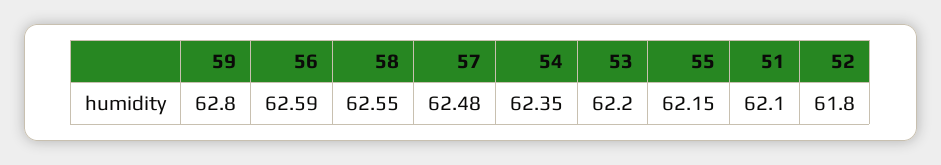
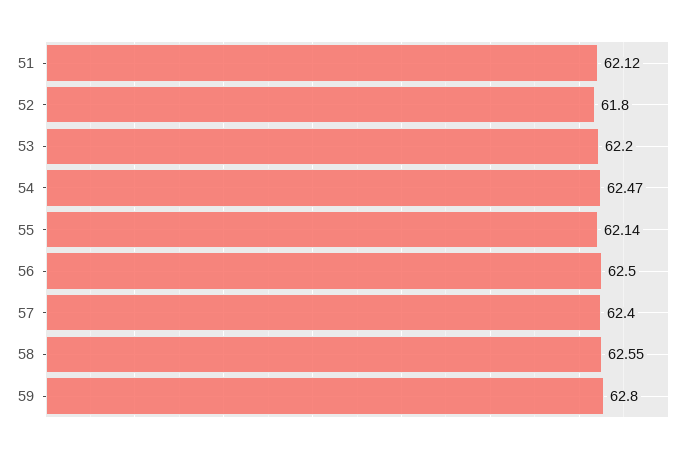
56: 62.59 -> 62.5
57: 62.48 -> 62.4
54: 62.35 -> 62.47
55: 62.15 -> 62.14
51: 62.1 -> 62.12

